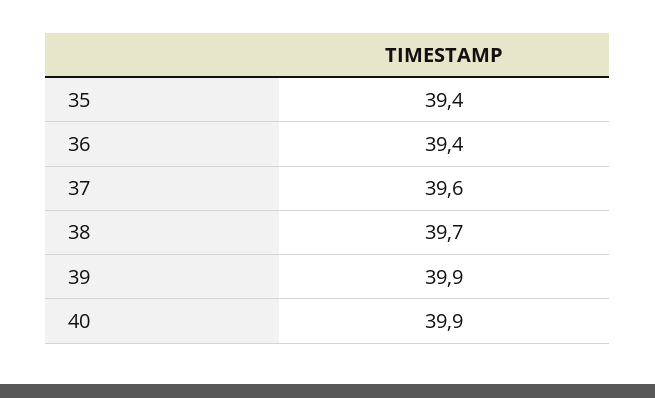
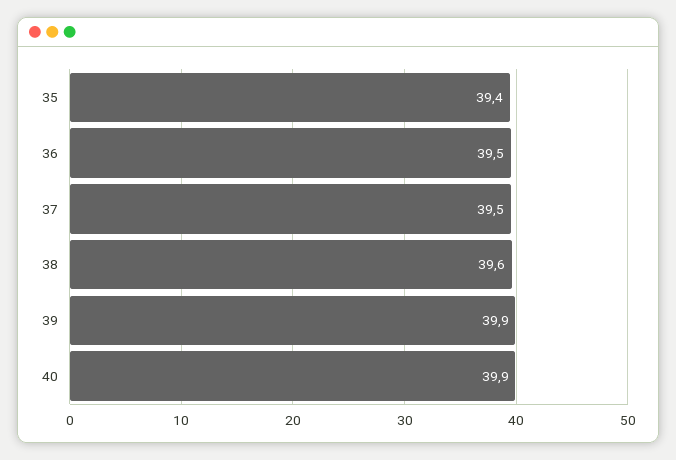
36: 39.4 -> 39.5
37: 39.6 -> 39.5
38: 39.7 -> 39.6

